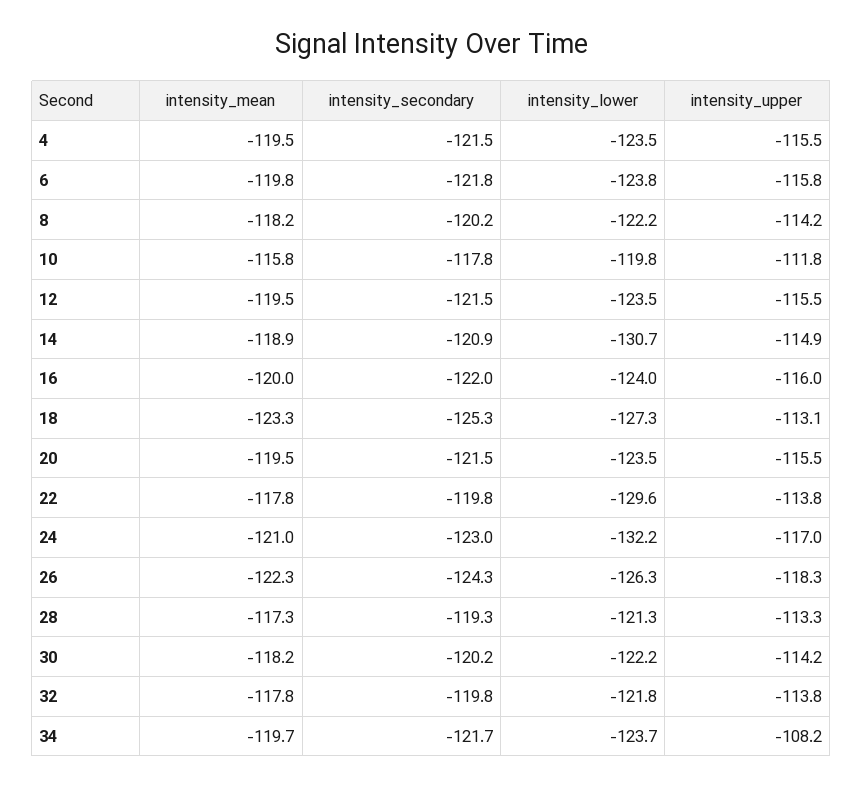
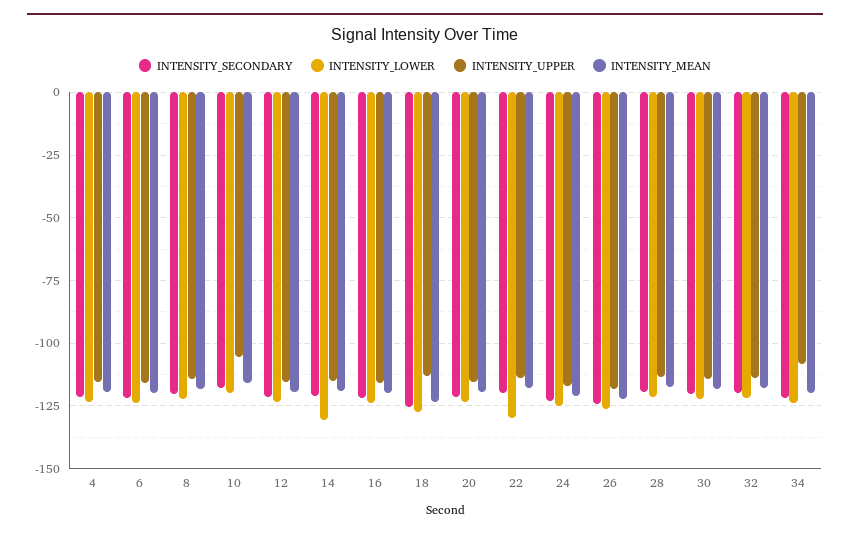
intensity_upper, 10: -111.8 -> -105
intensity_lower, 24: -132.2 -> -125

